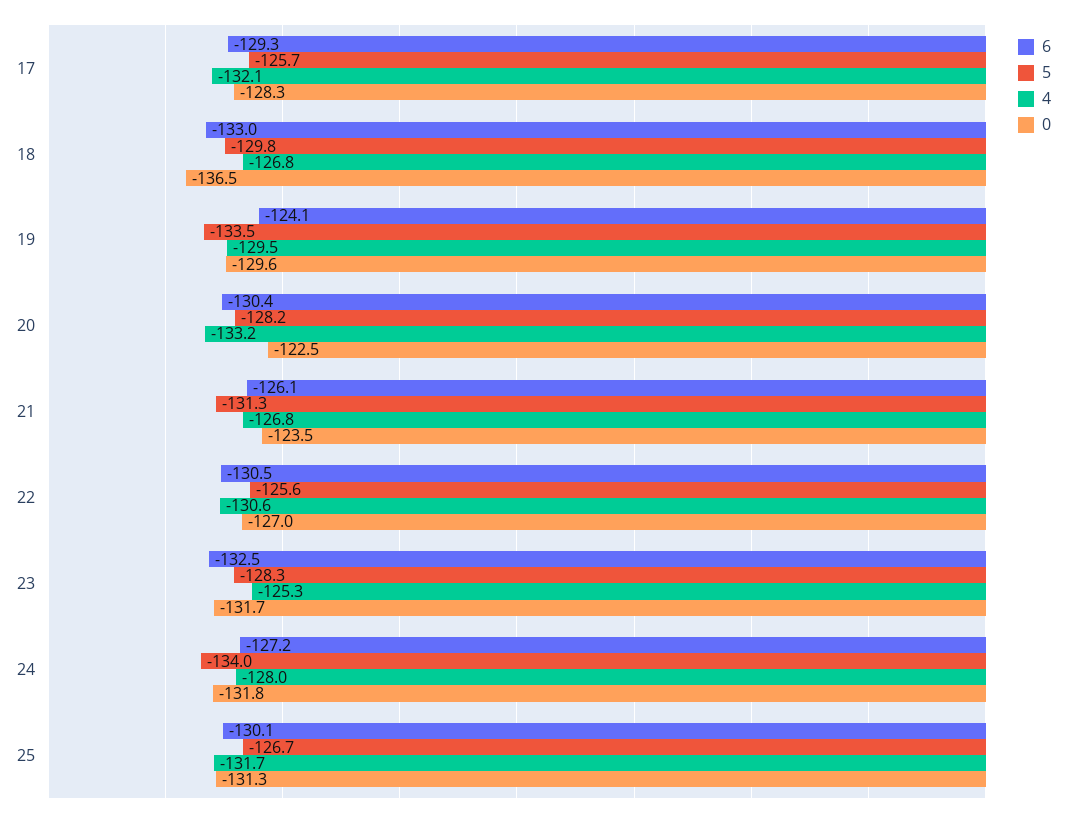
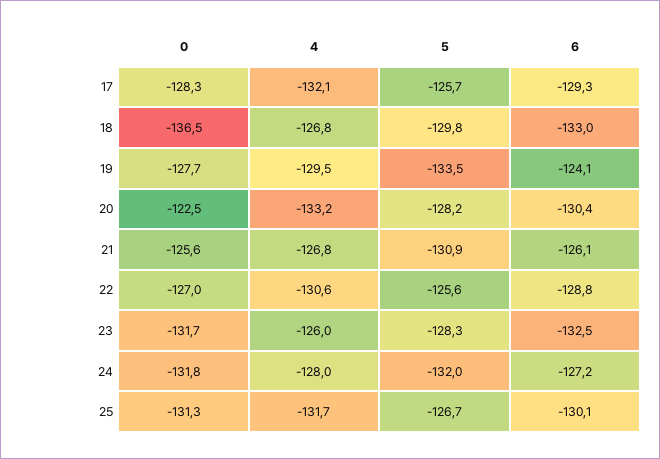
0, 19: -129.6 -> -127.7
5, 21: -131.3 -> -130.9
0, 21: -123.5 -> -125.6
6, 22: -130.5 -> -128.8
4, 23: -125.3 -> -126
5, 24: -134 -> -132

